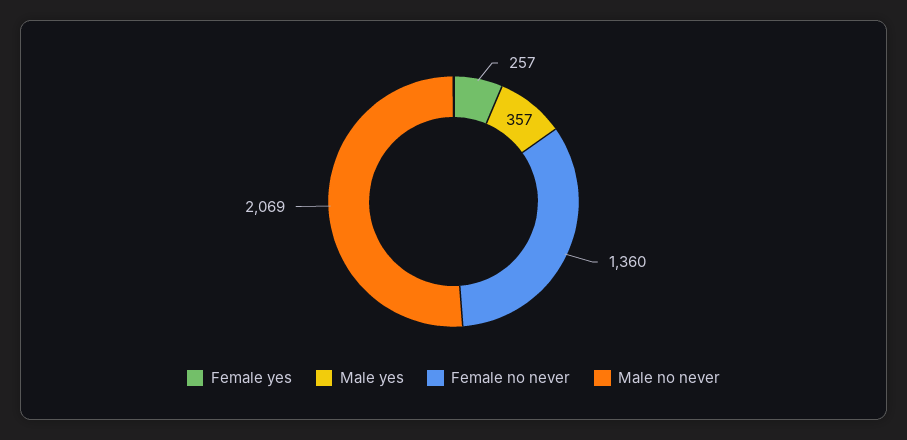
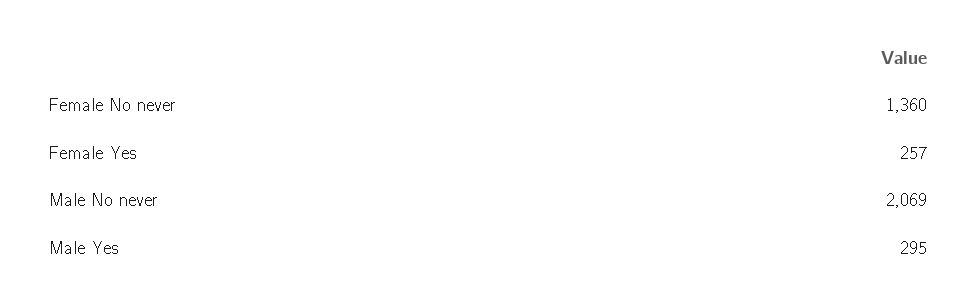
Male yes: 357 -> 295

